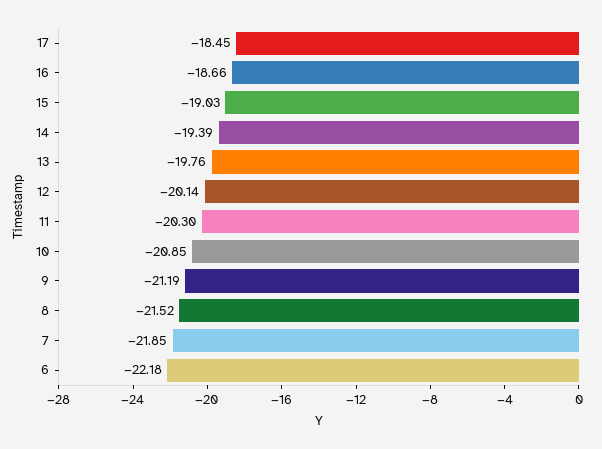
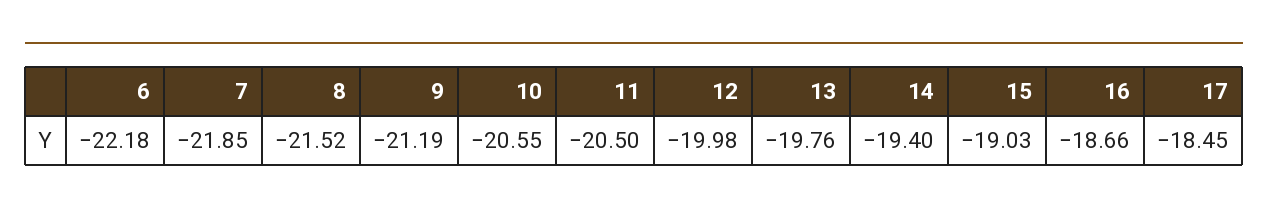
14: -19.39 -> -19.4
12: -20.14 -> -19.98
11: -20.3 -> -20.5
10: -20.85 -> -20.55

